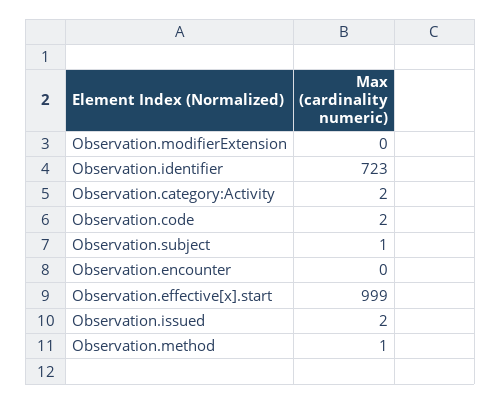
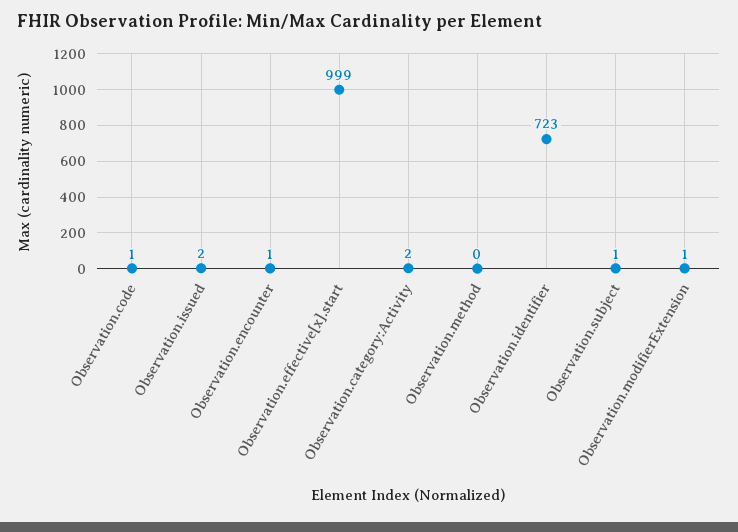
Observation.modifierExtension: 0 -> 1
Observation.code: 2 -> 1
Observation.encounter: 0 -> 1
Observation.method: 1 -> 0

